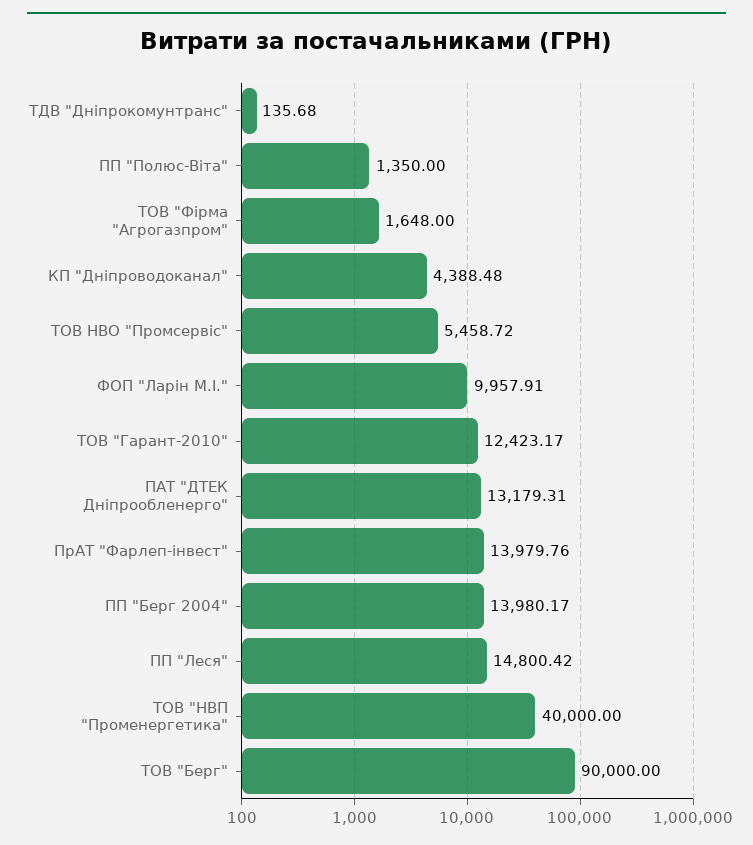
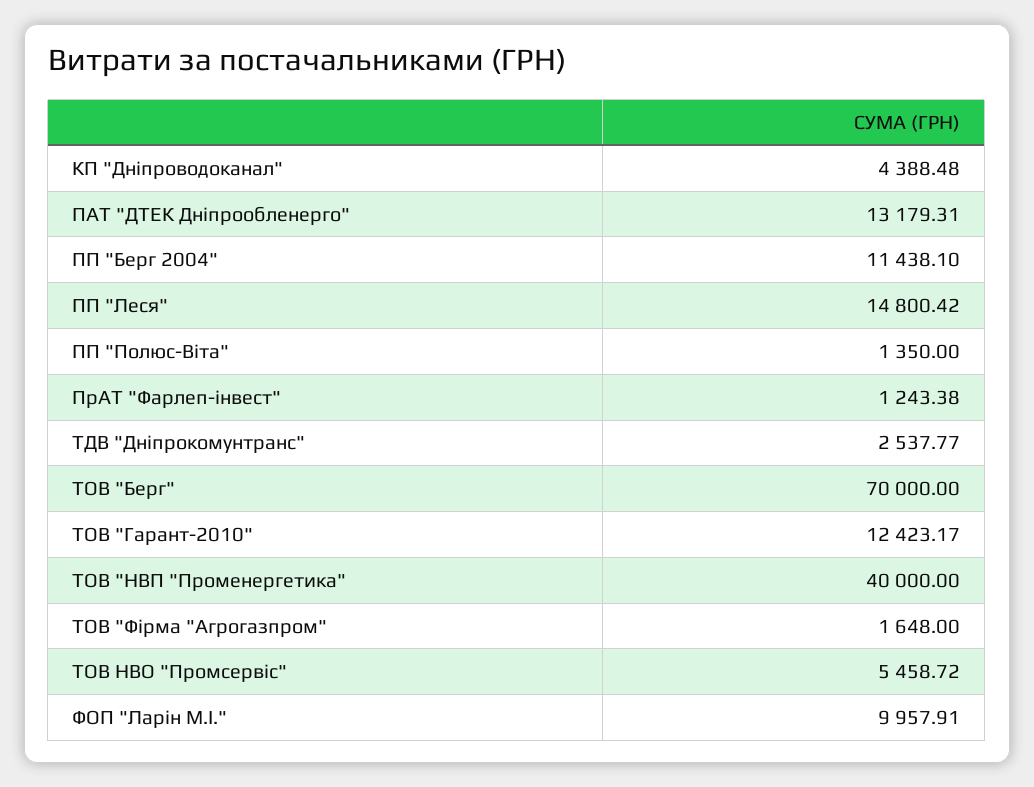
ТДВ "Дніпрокомунтранс": 135.68 -> 2537.77
ПрАТ "Фарлеп-інвест": 13979.76 -> 1243.38
ПП "Берг 2004": 13980.17 -> 11438.1
ТОВ "Берг": 90000 -> 70000

